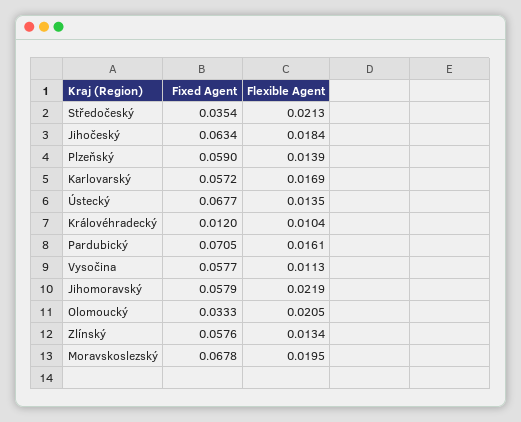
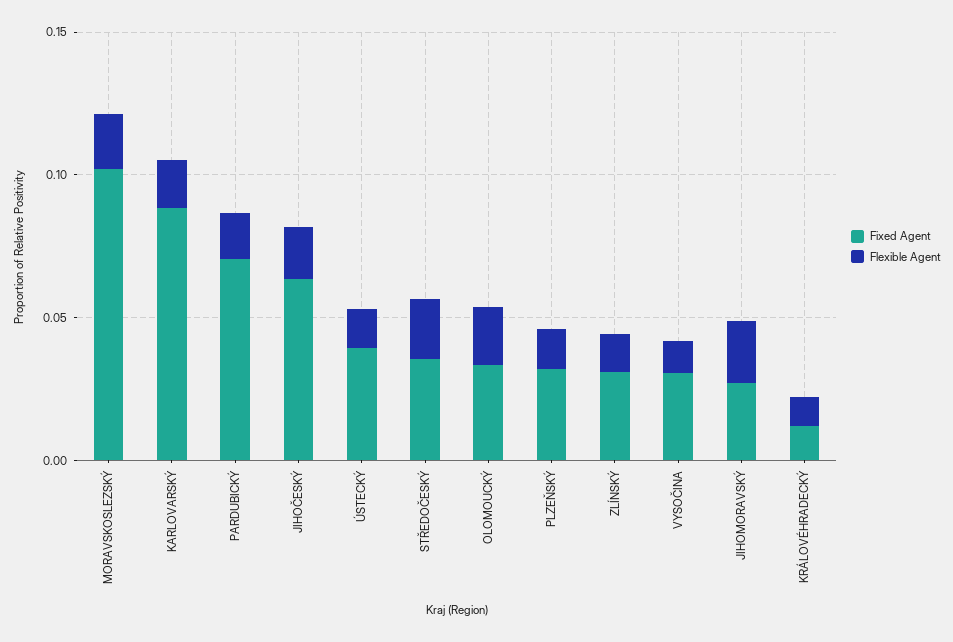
Fixed Agent, Plzeňský: 0.059 -> 0.03
Fixed Agent, Karlovarský: 0.0572 -> 0.09
Fixed Agent, Ústecký: 0.0677 -> 0.04
Fixed Agent, Vysočina: 0.0577 -> 0.03
Fixed Agent, Jihomoravský: 0.0579 -> 0.03
Fixed Agent, Zlínský: 0.0576 -> 0.03
Fixed Agent, Moravskoslezský: 0.0678 -> 0.1

